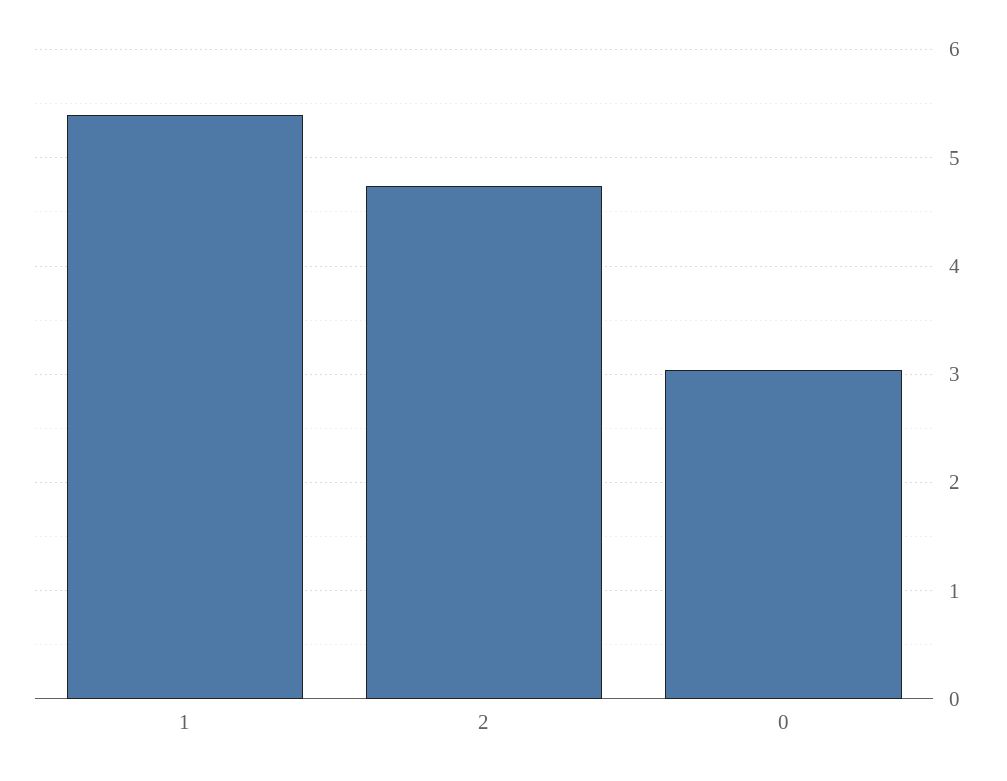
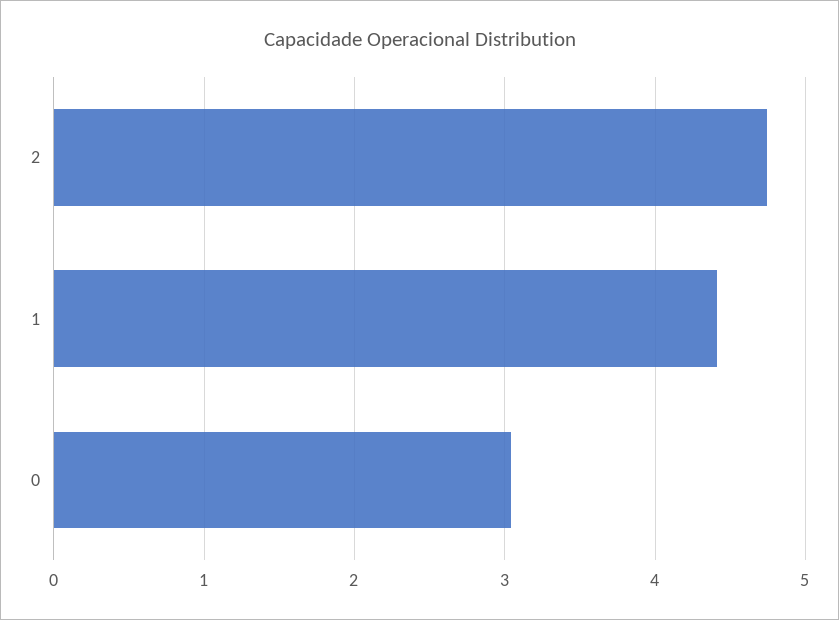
1: 5.4 -> 4.4

